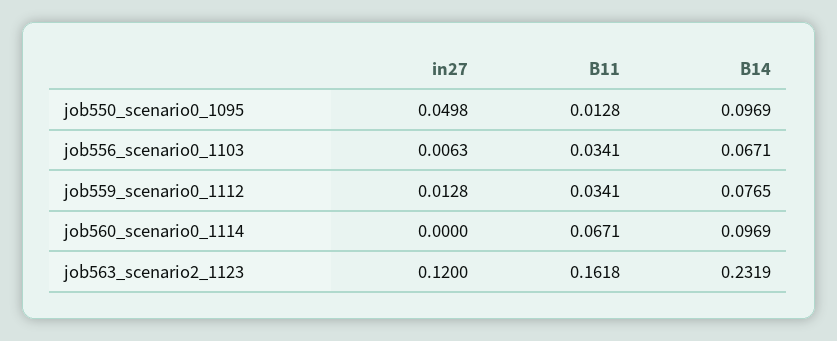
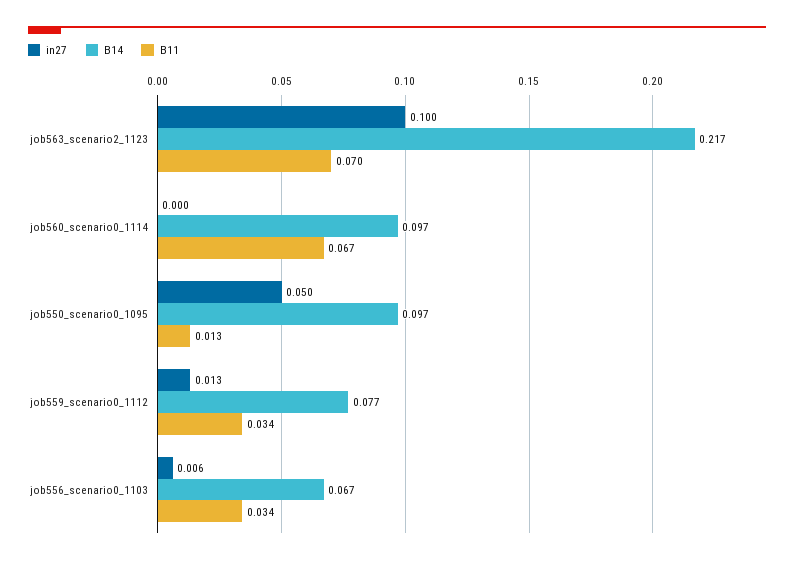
in27, job563_scenario2_1123: 0.12 -> 0.1
B11, job563_scenario2_1123: 0.1618 -> 0.07
B14, job563_scenario2_1123: 0.2319 -> 0.217

